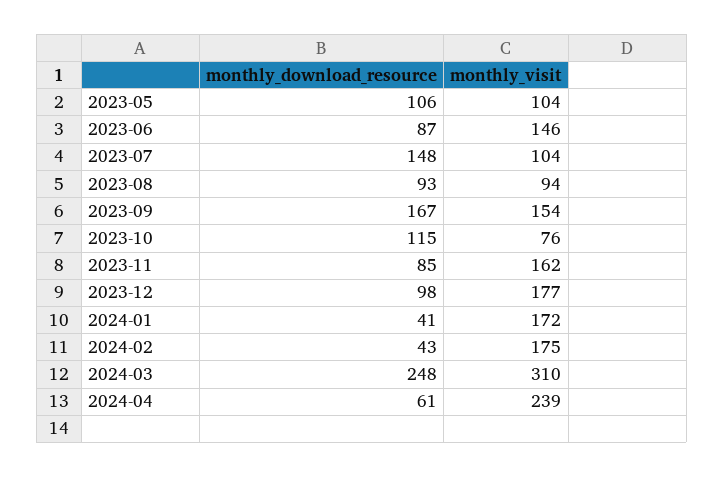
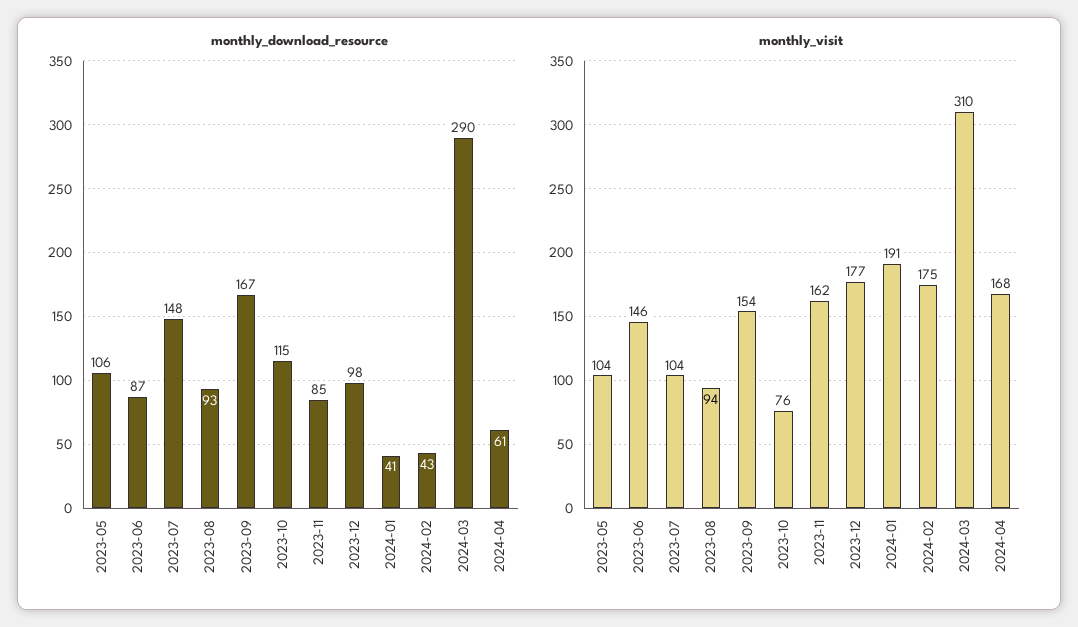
monthly_visit, 2024-01: 172 -> 191
monthly_download_resource, 2024-03: 248 -> 290
monthly_visit, 2024-04: 239 -> 168

